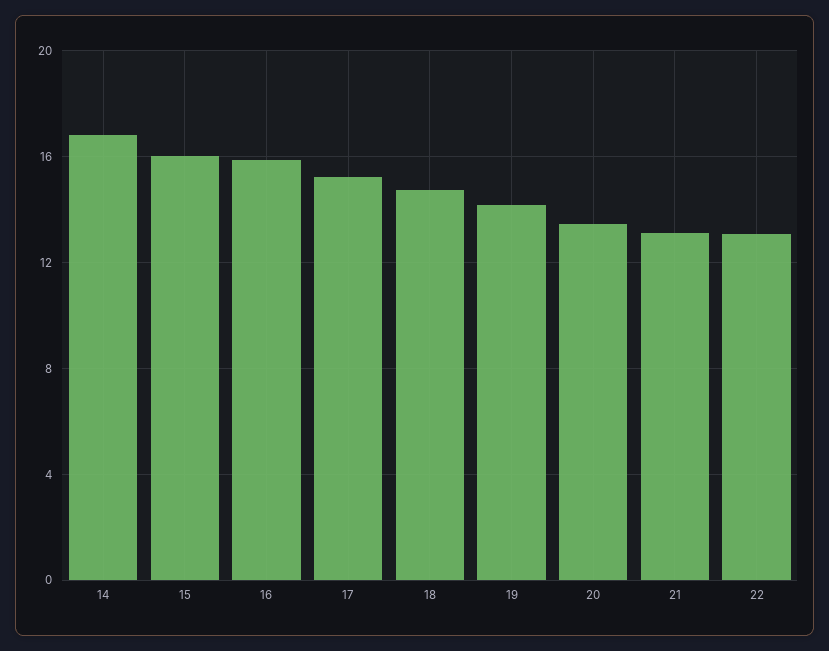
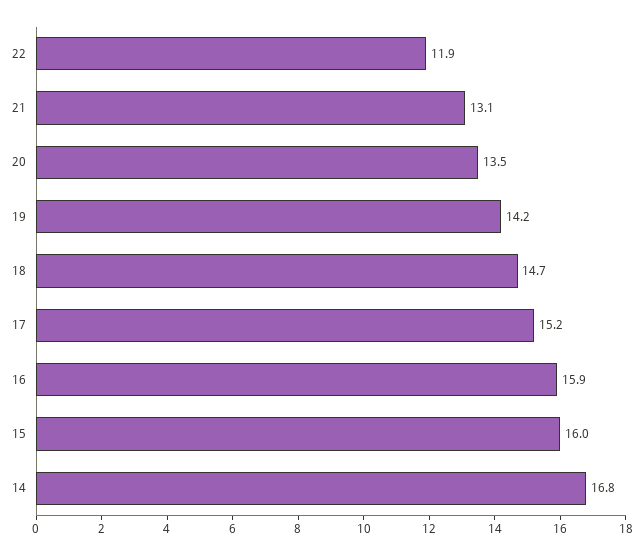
22: 13 -> 11.9

